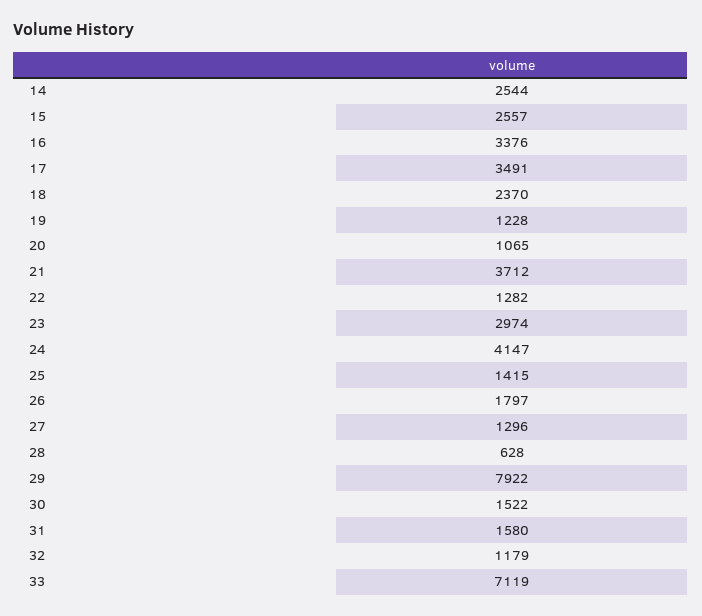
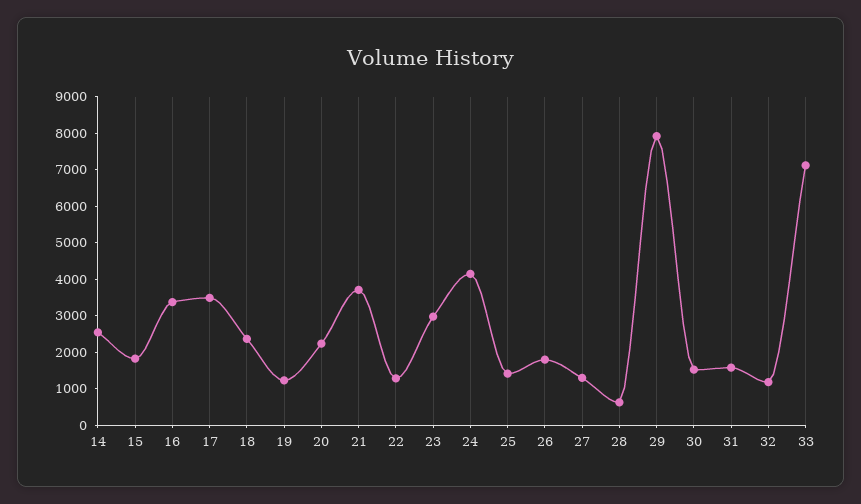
15: 2557 -> 1750
20: 1065 -> 2250

